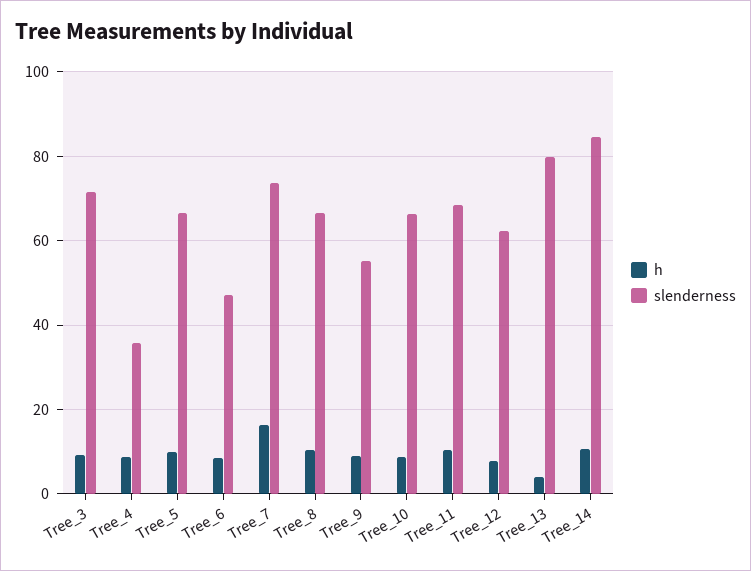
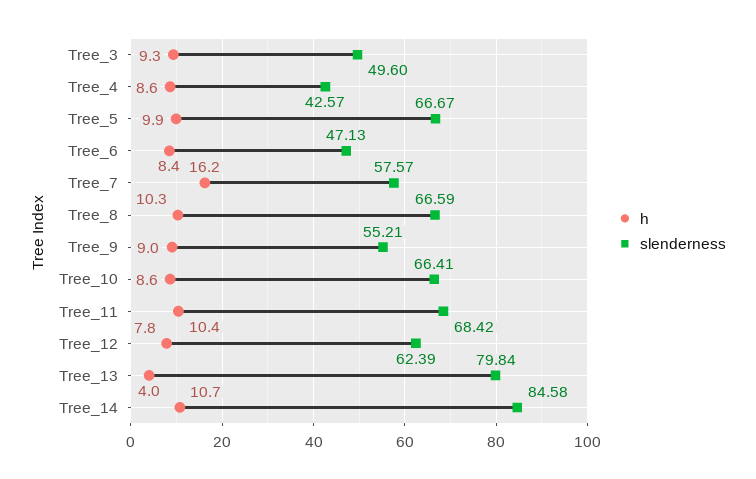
slenderness, Tree_3: 72 -> 49.6
slenderness, Tree_4: 36 -> 42.57
slenderness, Tree_7: 74 -> 57.57

